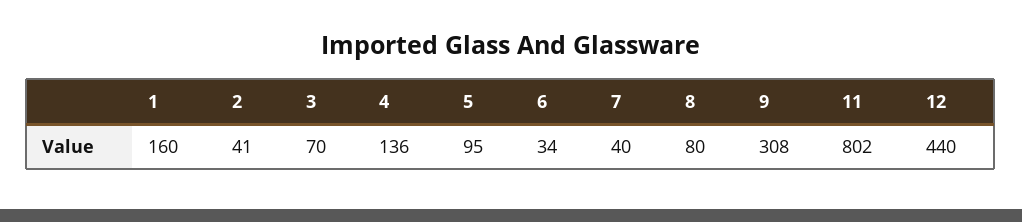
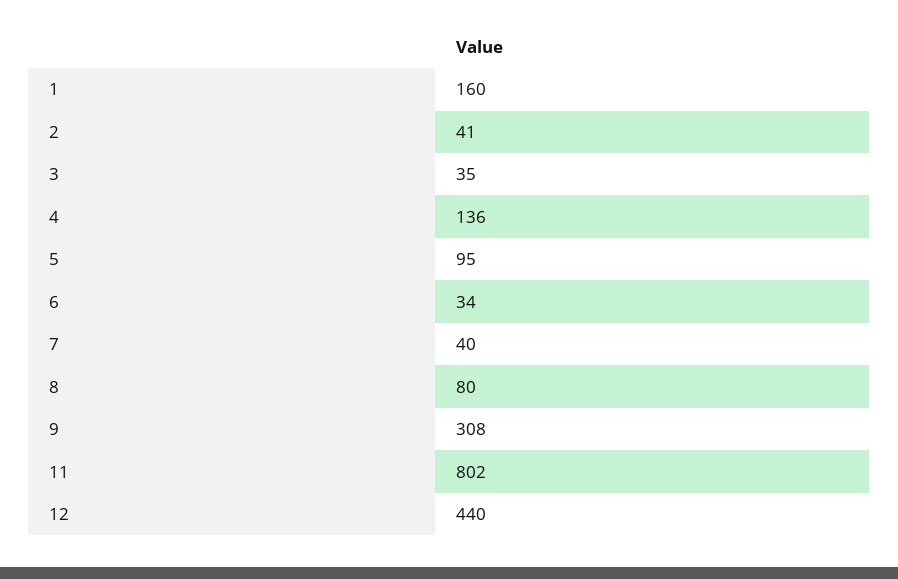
3: 70 -> 35

